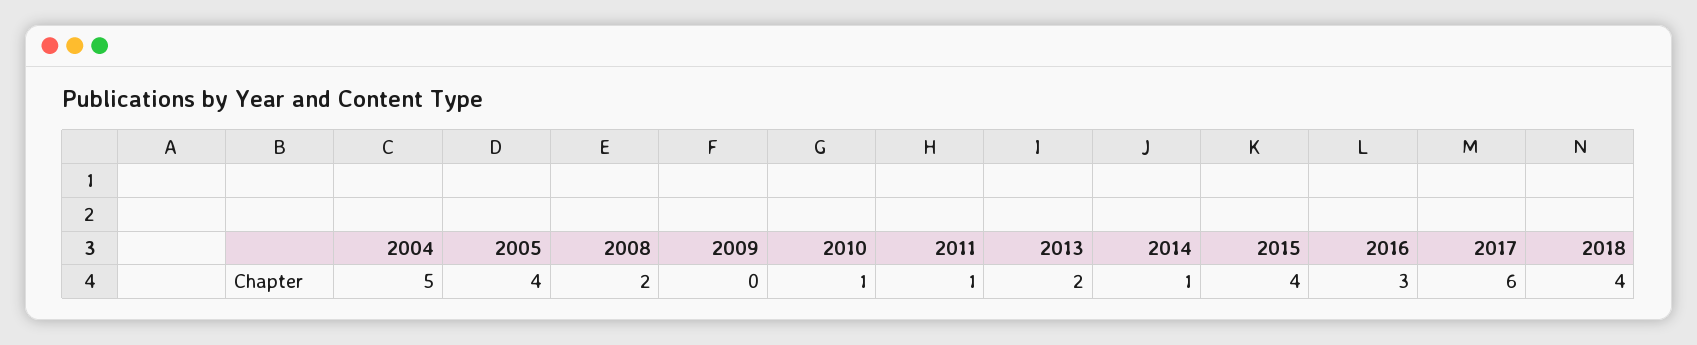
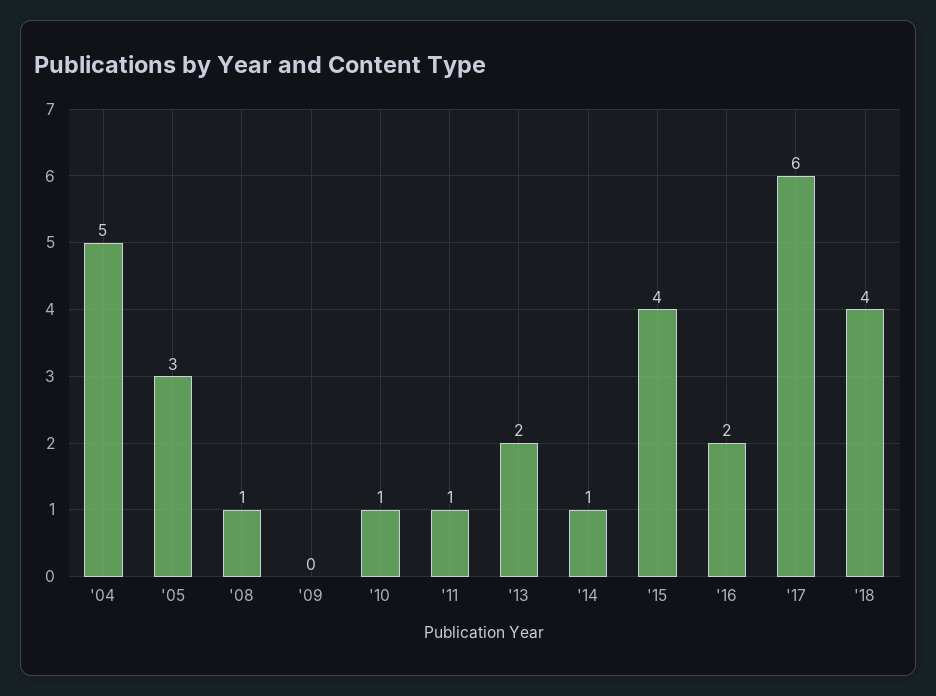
2005: 4 -> 3
2008: 2 -> 1
2016: 3 -> 2

